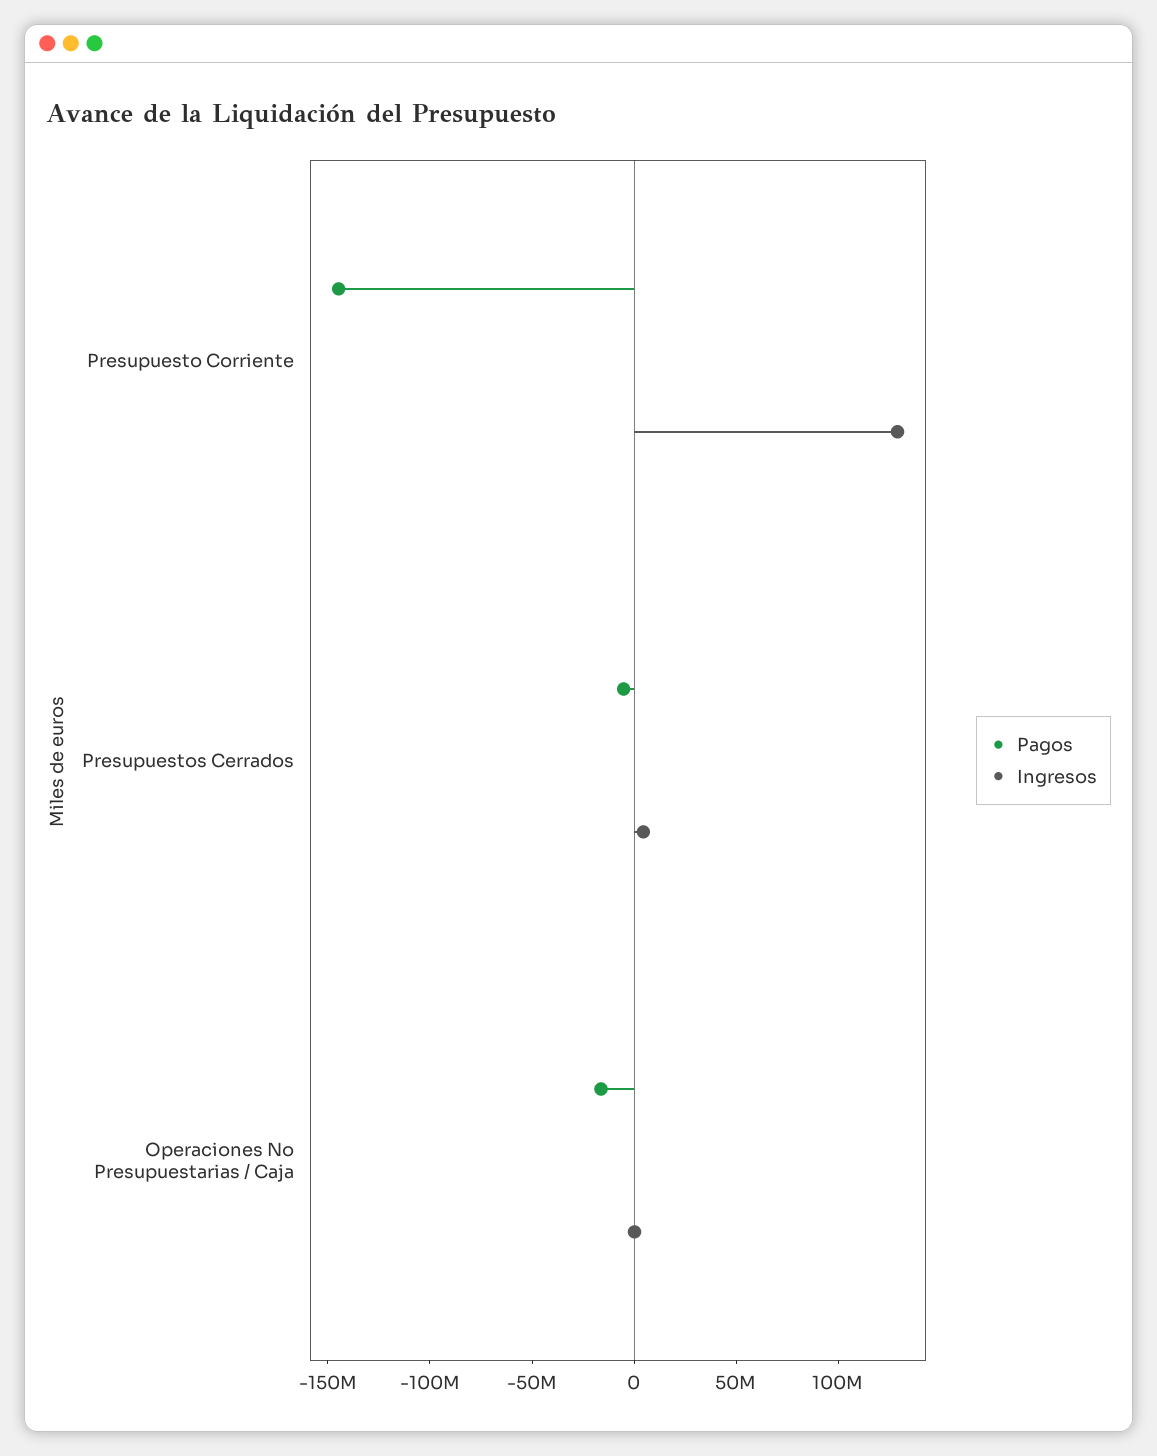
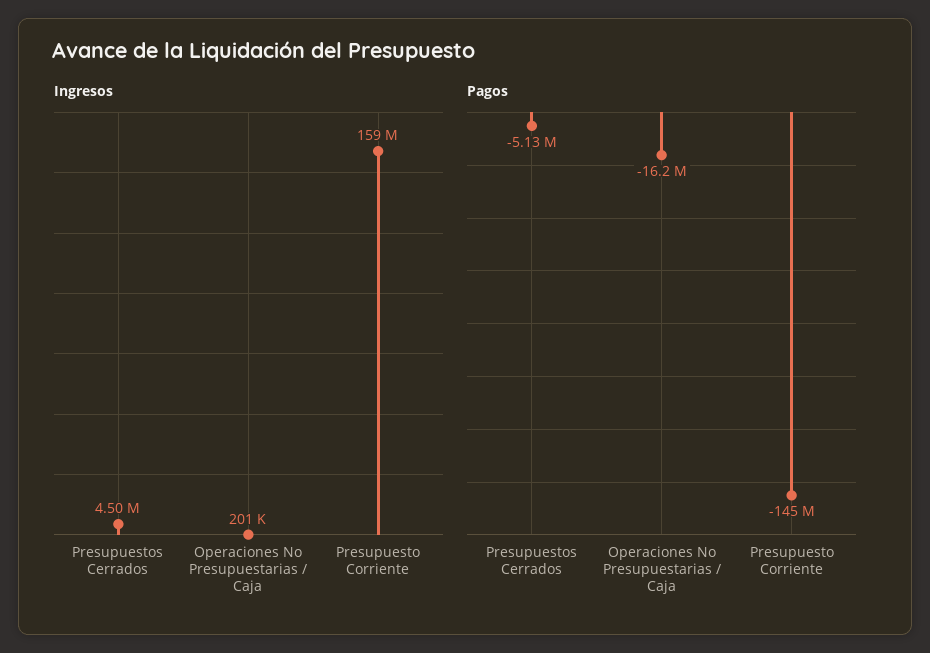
Ingresos, Presupuesto Corriente: 130000000 -> 159000000

